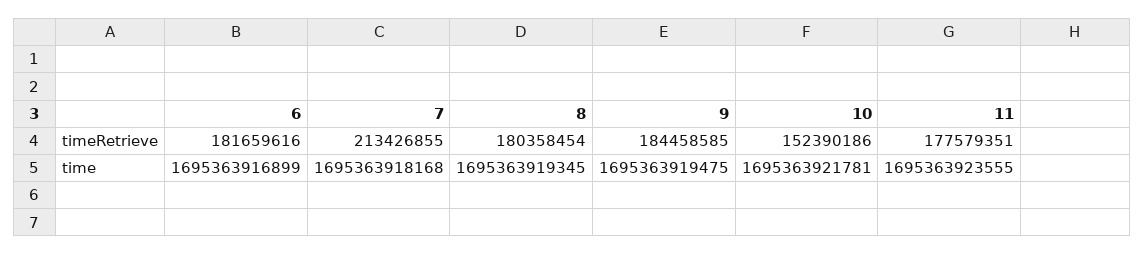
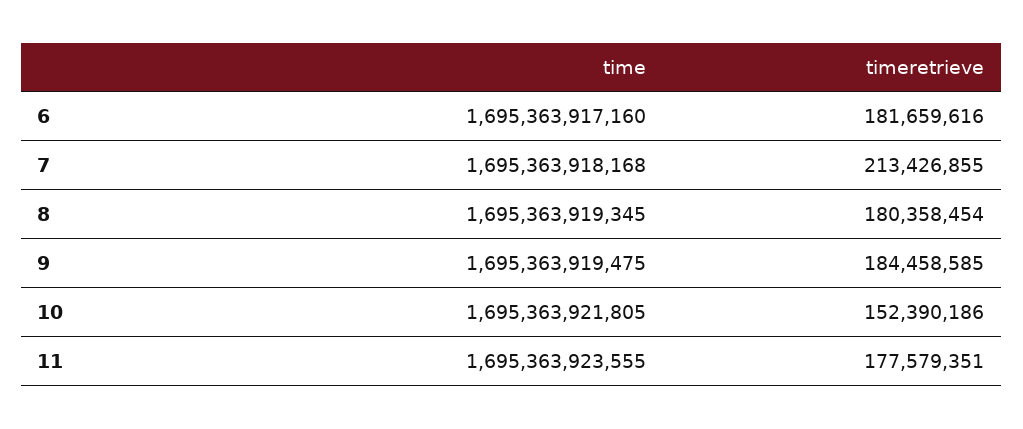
6, time: 1695363916899 -> 1695363917160
10, time: 1695363921781 -> 1695363921805

